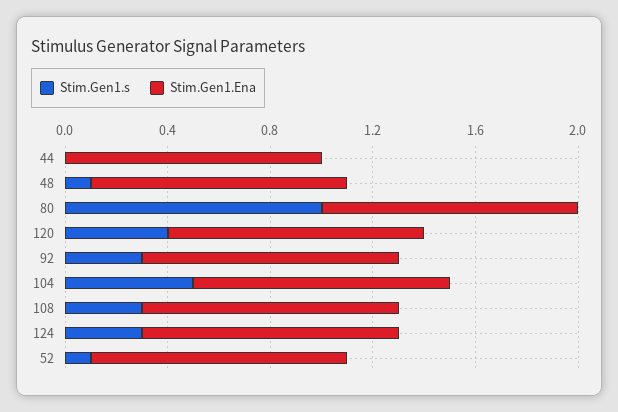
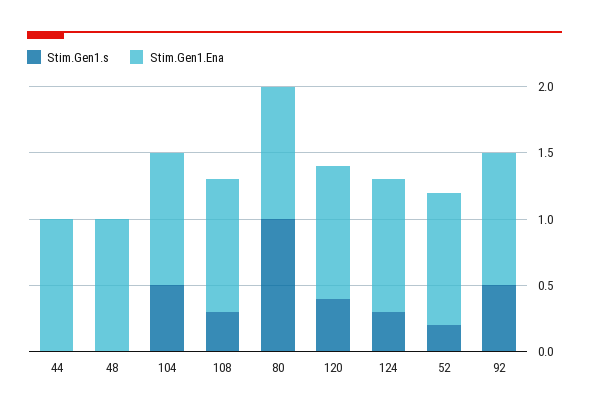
Stim.Gen1.s, 48: 0.1 -> 0
Stim.Gen1.s, 92: 0.3 -> 0.5
Stim.Gen1.s, 52: 0.1 -> 0.2

